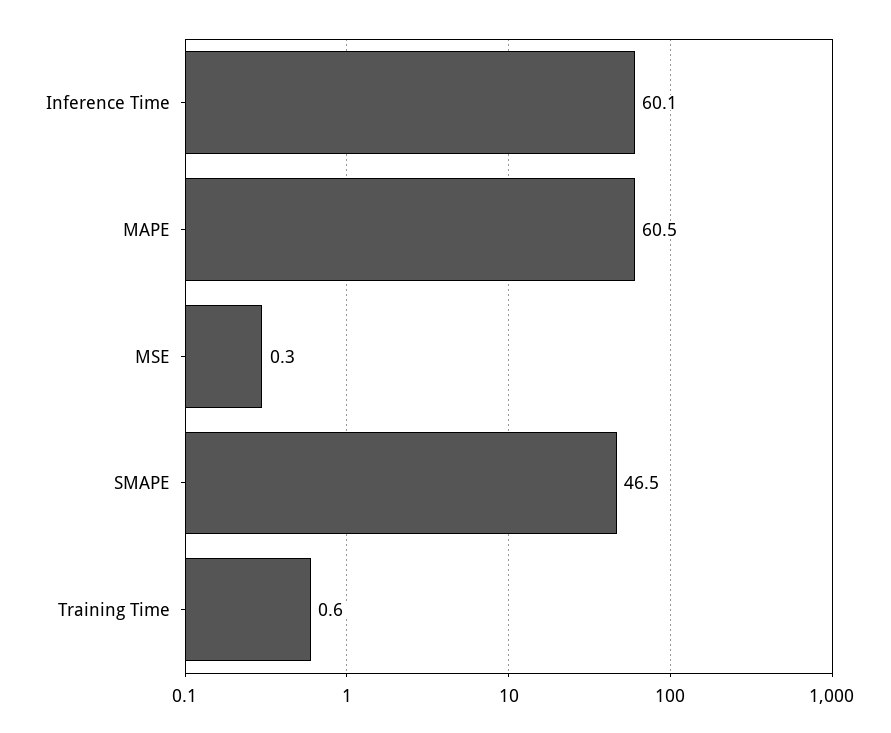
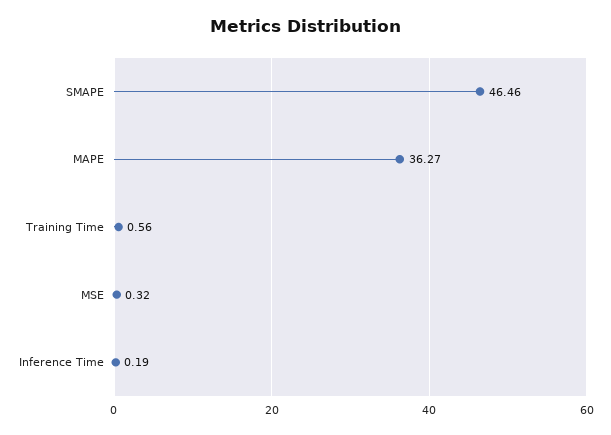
Inference Time: 60.1 -> 0.19
MAPE: 60.5 -> 36.27

